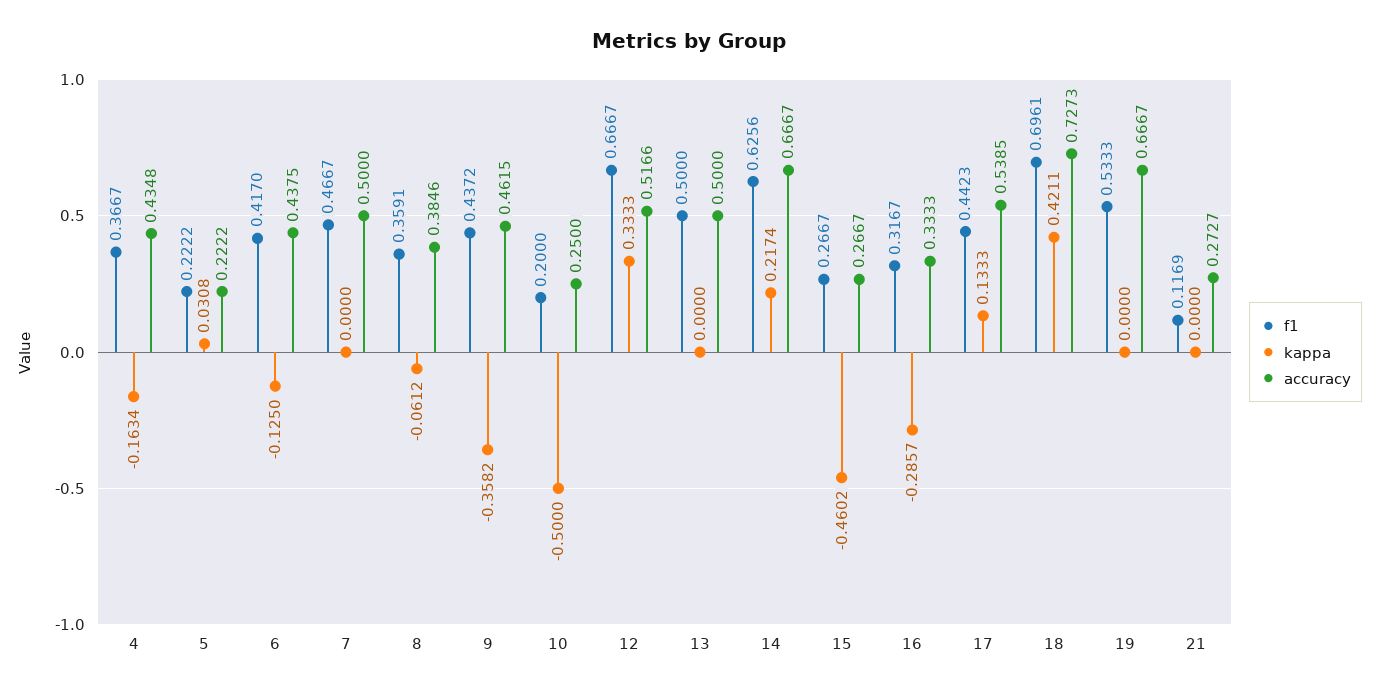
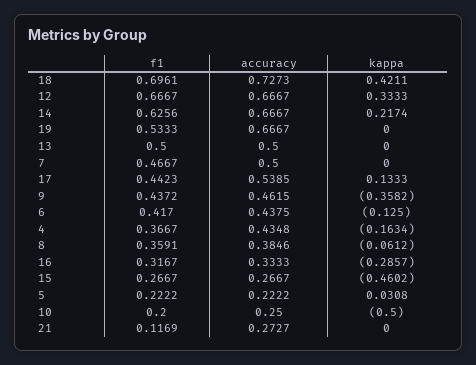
accuracy, 12: 0.5166 -> 0.6667

